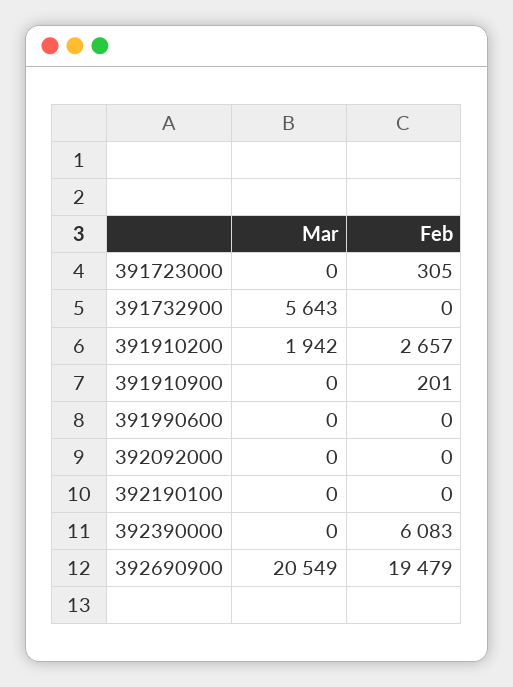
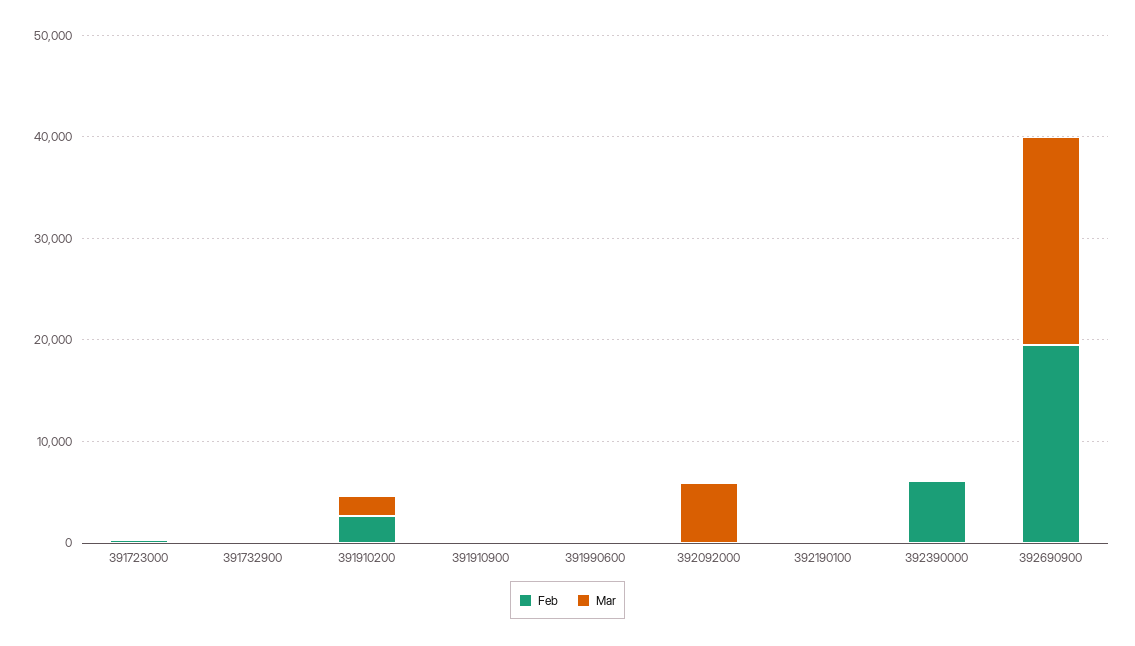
Mar, 391732900: 5643 -> 0
Mar, 392092000: 0 -> 6000

